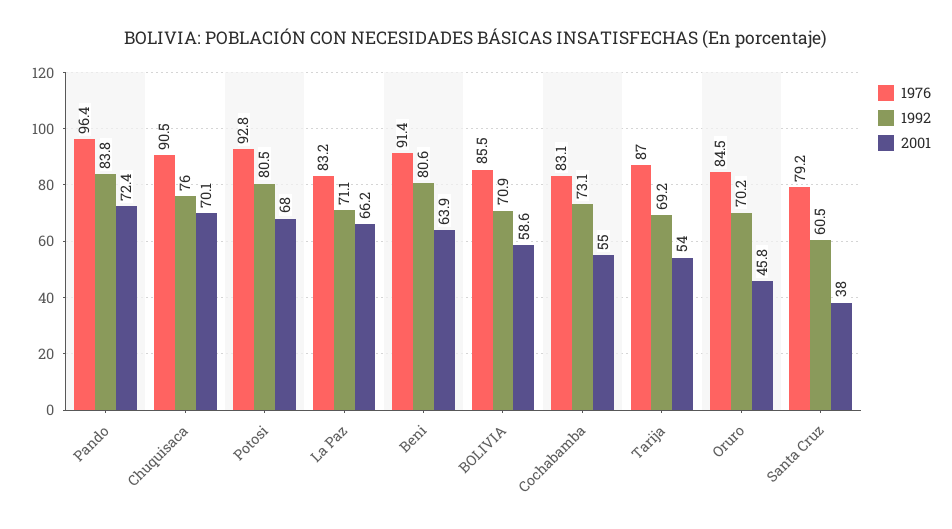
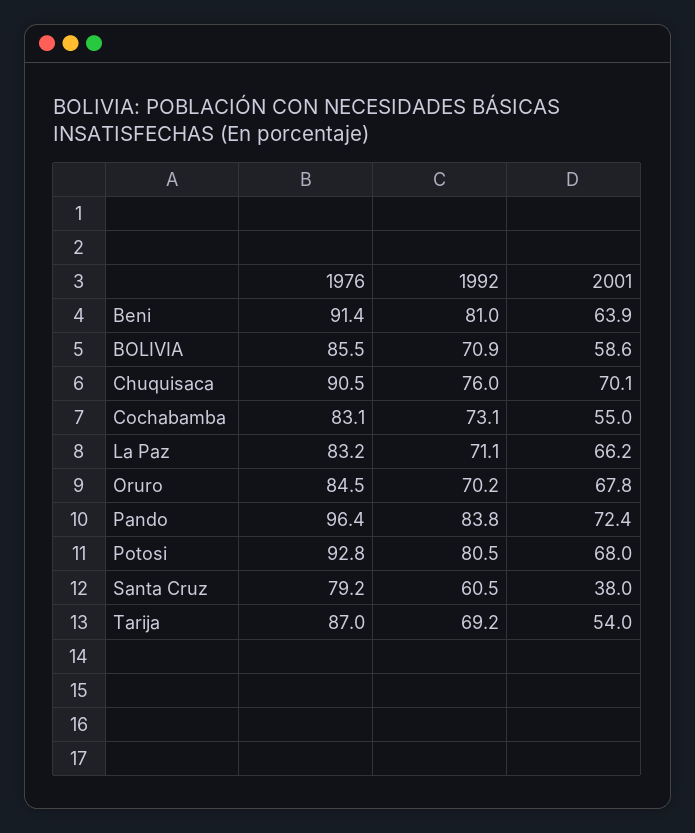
1992, Beni: 80.6 -> 81
2001, Oruro: 45.8 -> 67.8

